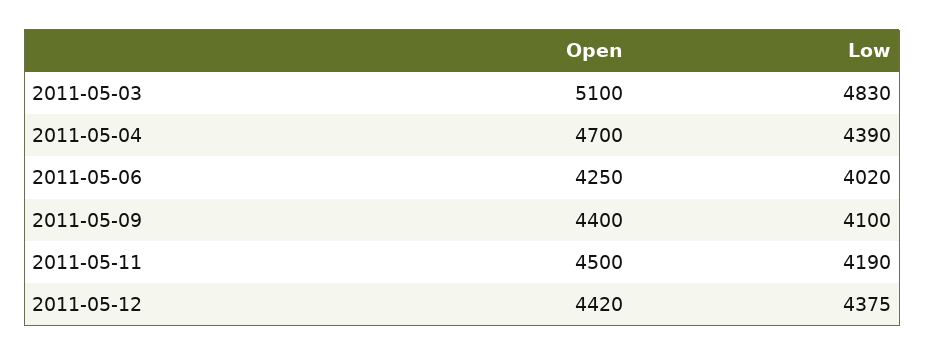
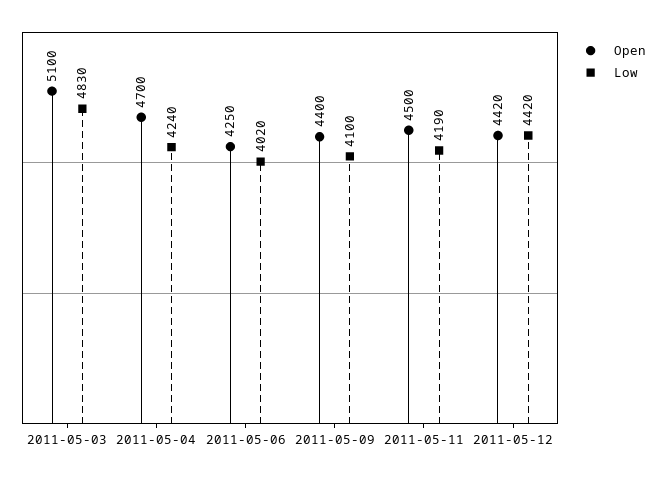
Low, 2011-05-04: 4390 -> 4240
Low, 2011-05-12: 4375 -> 4420

